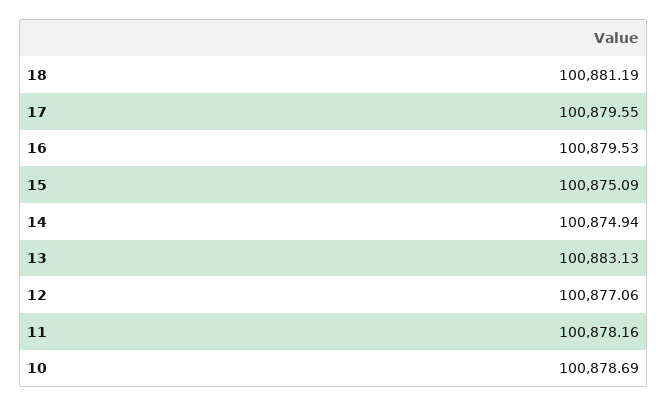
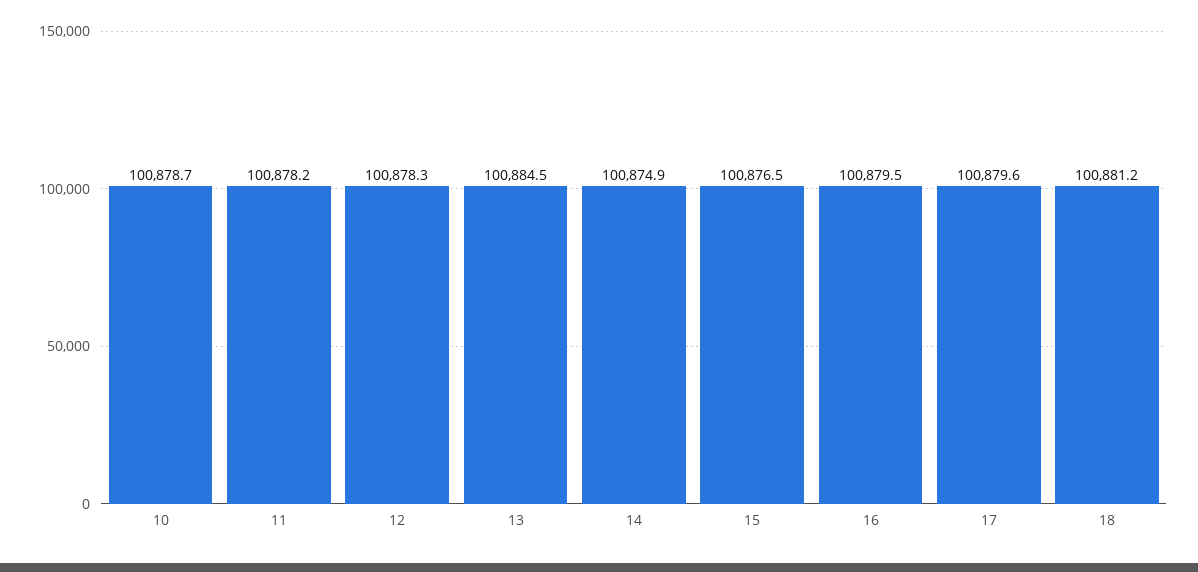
15: 100875.09 -> 100876.5
13: 100883.13 -> 100884.5
12: 100877.06 -> 100878.3

